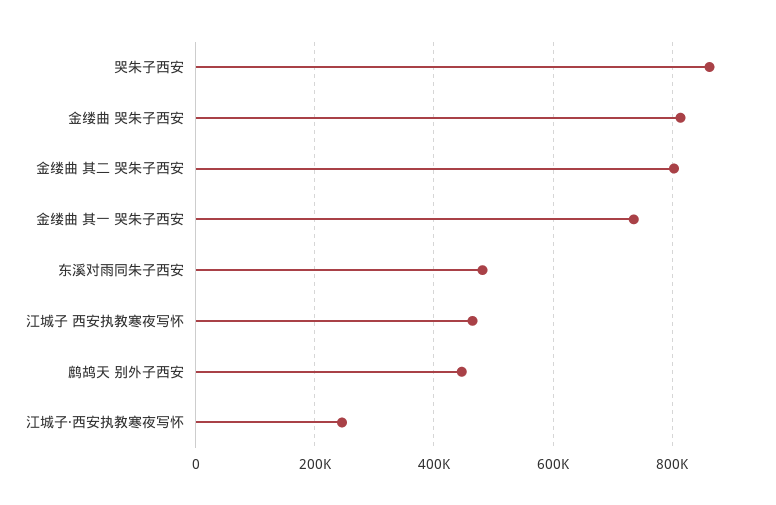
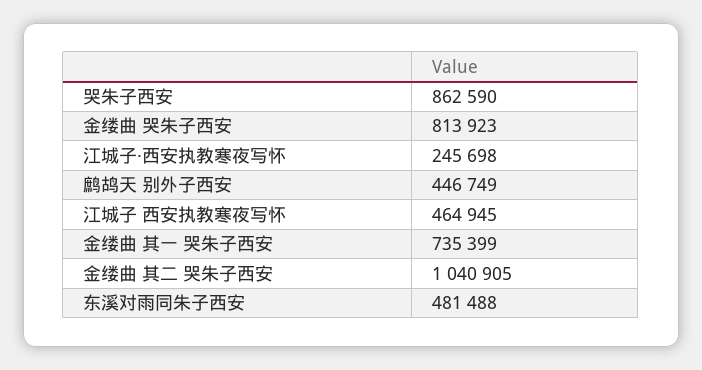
金缕曲 其二 哭朱子西安: 800000 -> 1040905

